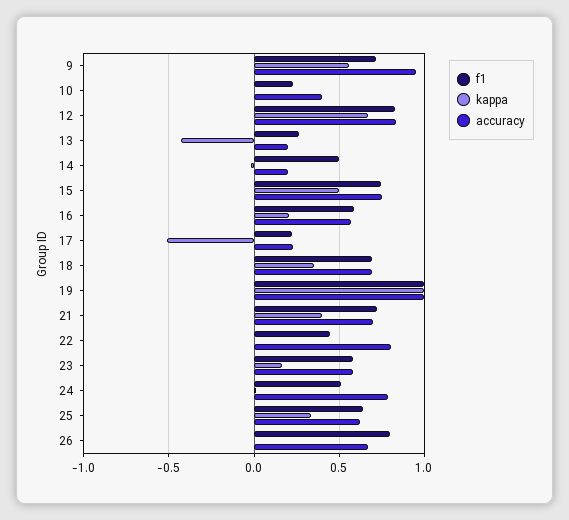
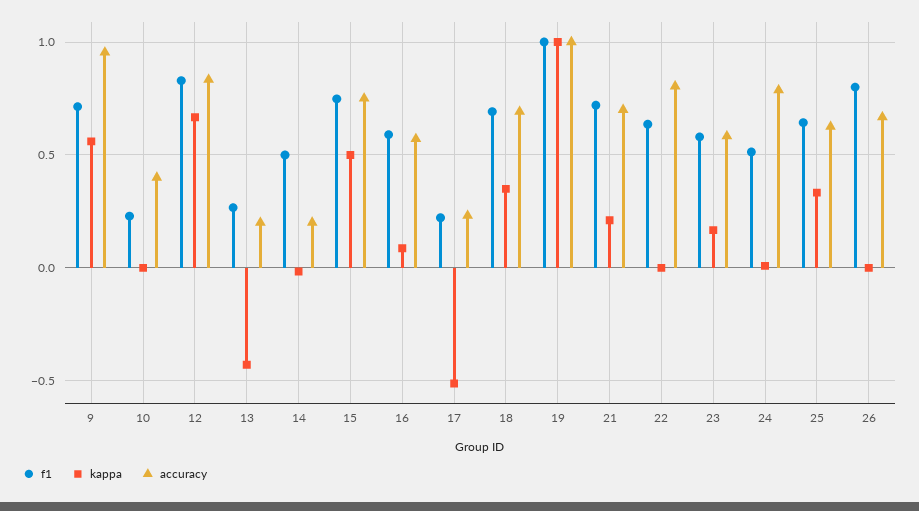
kappa, 16: 0.2 -> 0.1
kappa, 21: 0.4 -> 0.2
f1, 22: 0.45 -> 0.65

